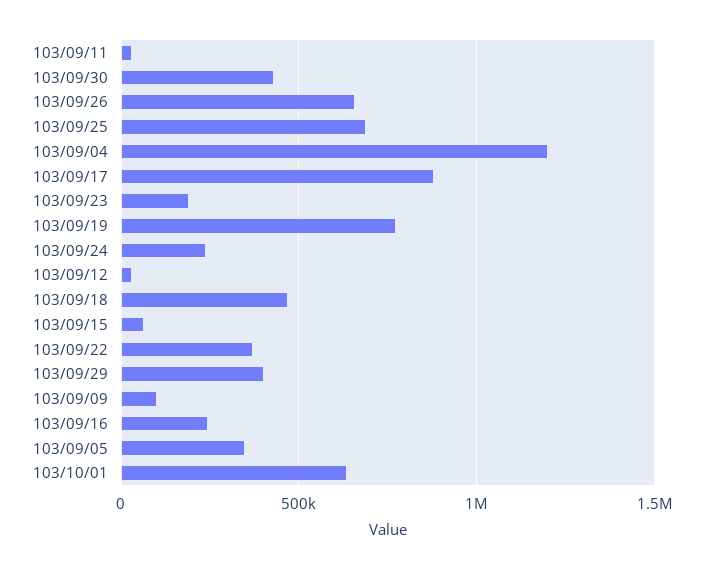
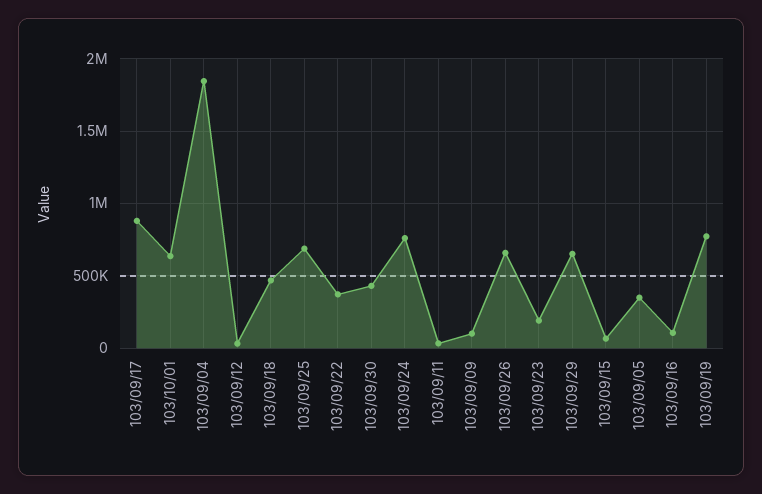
103/09/04: 1200000 -> 1850000
103/09/24: 250000 -> 750000
103/09/29: 400000 -> 650000
103/09/16: 250000 -> 100000

